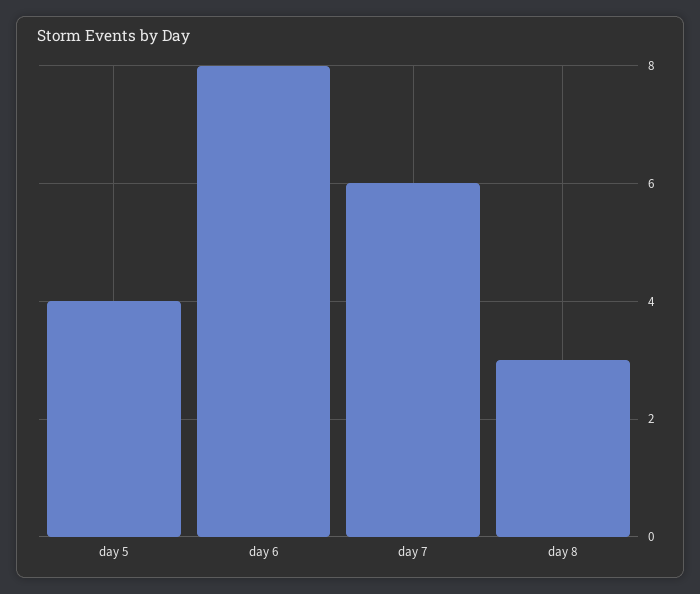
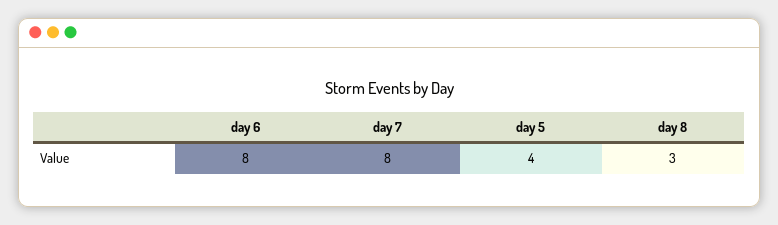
day 7: 6 -> 8

